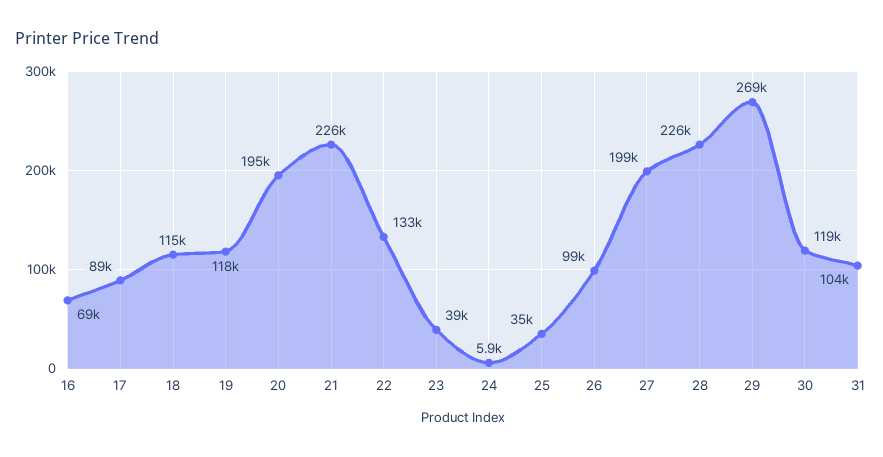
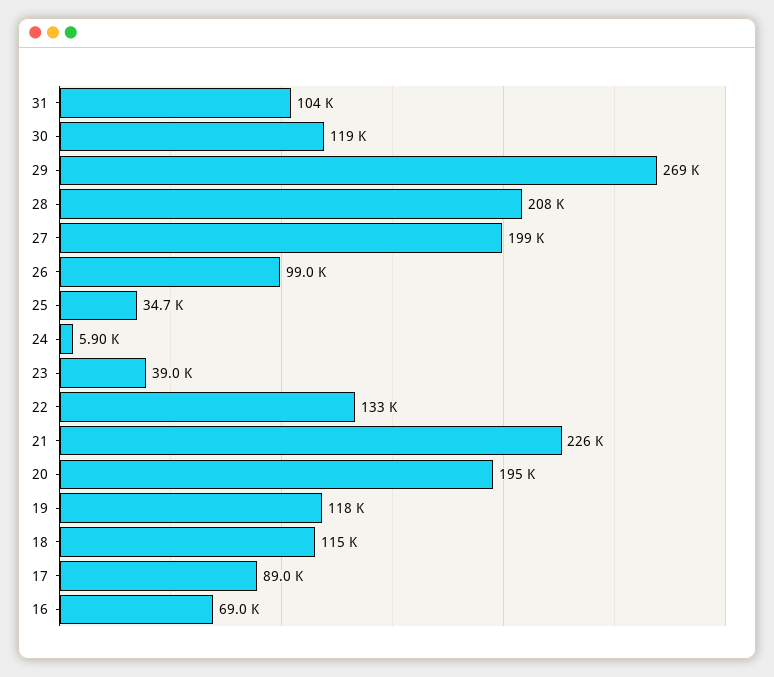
28: 226000 -> 208000

